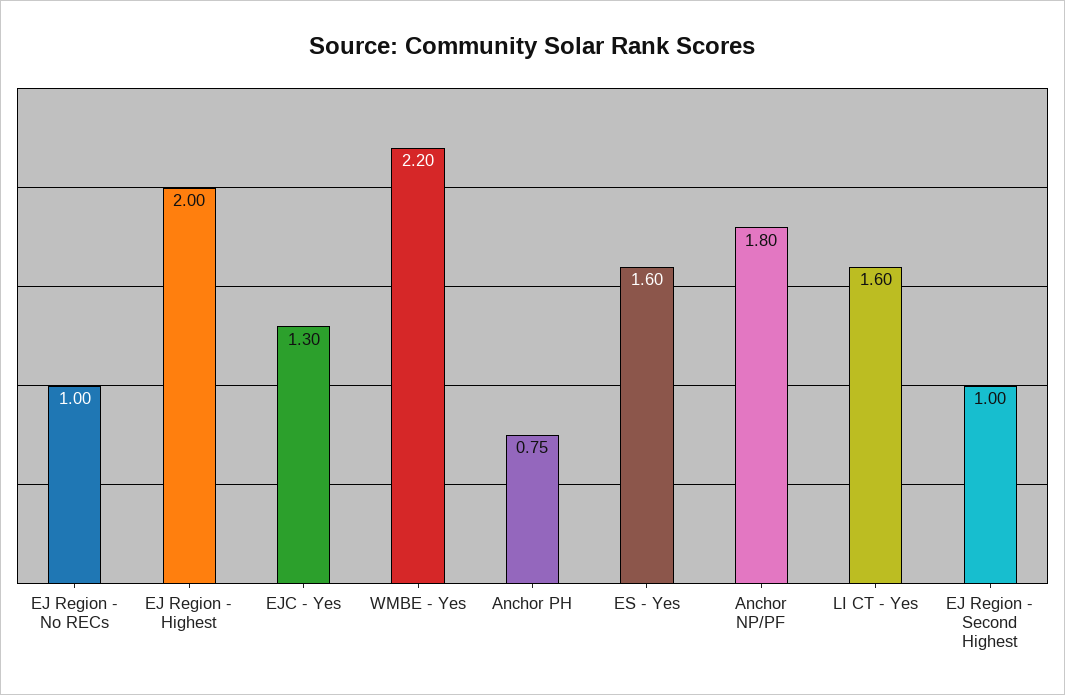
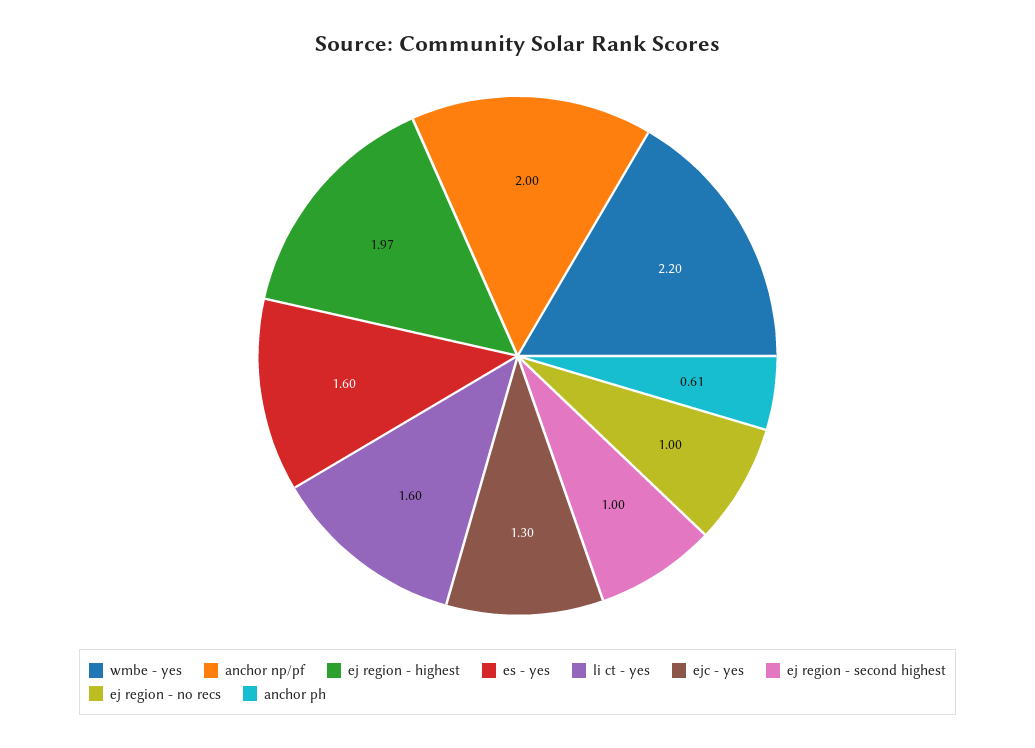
EJ Region - Highest: 2 -> 1.97
Anchor PH: 0.75 -> 0.61
Anchor NP/PF: 1.8 -> 2

